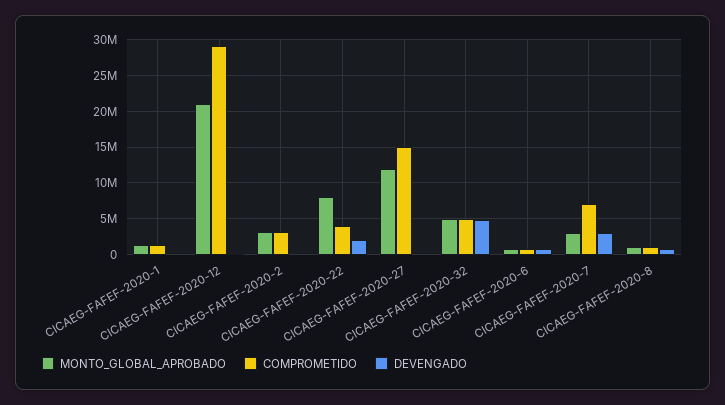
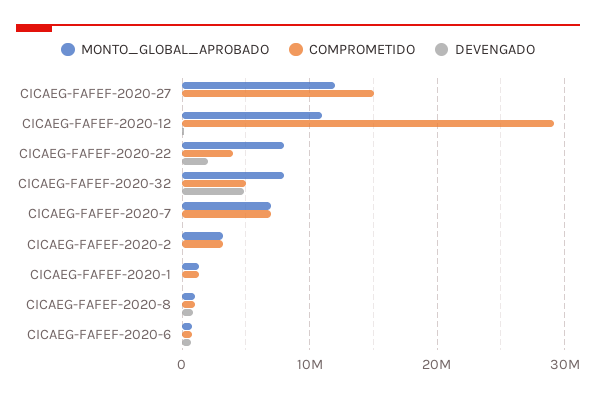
MONTO_GLOBAL_APROBADO, CICAEG-FAFEF-2020-12: 21000000 -> 11000000
MONTO_GLOBAL_APROBADO, CICAEG-FAFEF-2020-32: 5000000 -> 8000000
MONTO_GLOBAL_APROBADO, CICAEG-FAFEF-2020-7: 3000000 -> 7000000
DEVENGADO, CICAEG-FAFEF-2020-7: 3000000 -> 0

